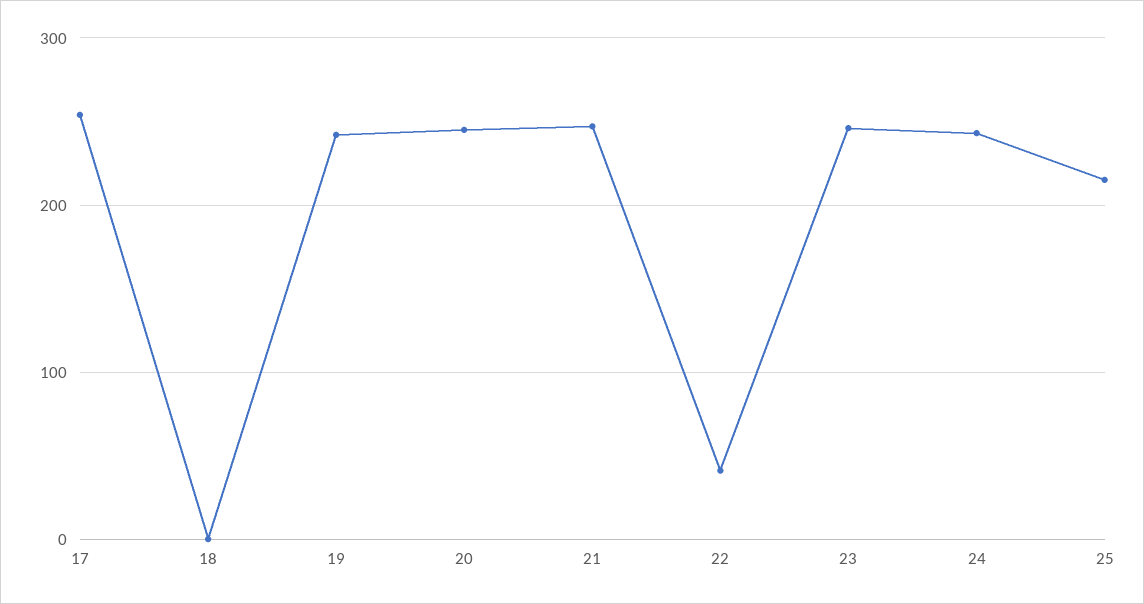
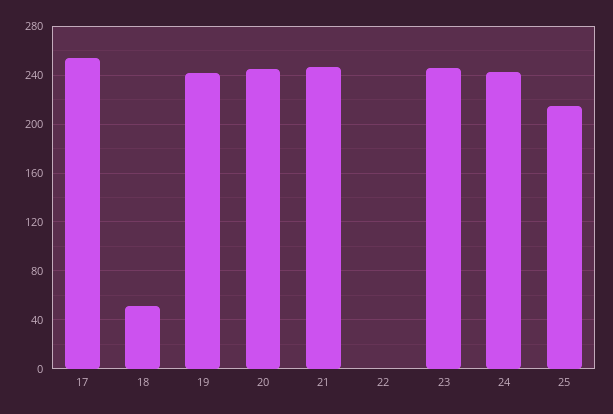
18: 0 -> 50
22: 40 -> 0

